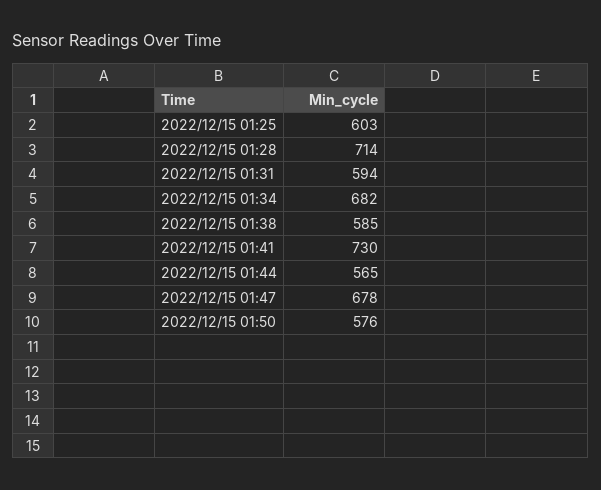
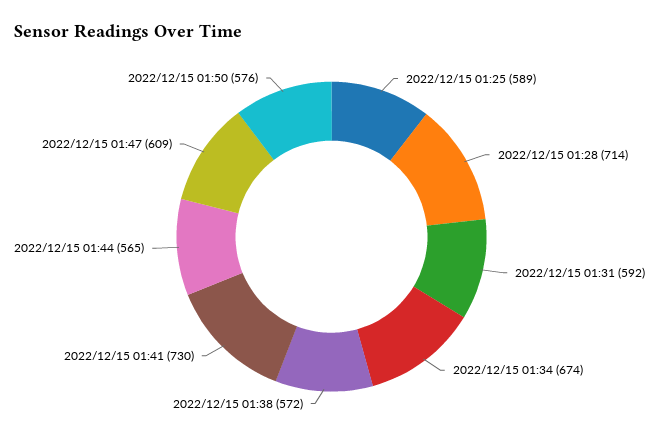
2022/12/15 01:25: 603 -> 589
2022/12/15 01:31: 594 -> 592
2022/12/15 01:34: 682 -> 674
2022/12/15 01:38: 585 -> 572
2022/12/15 01:47: 678 -> 609

